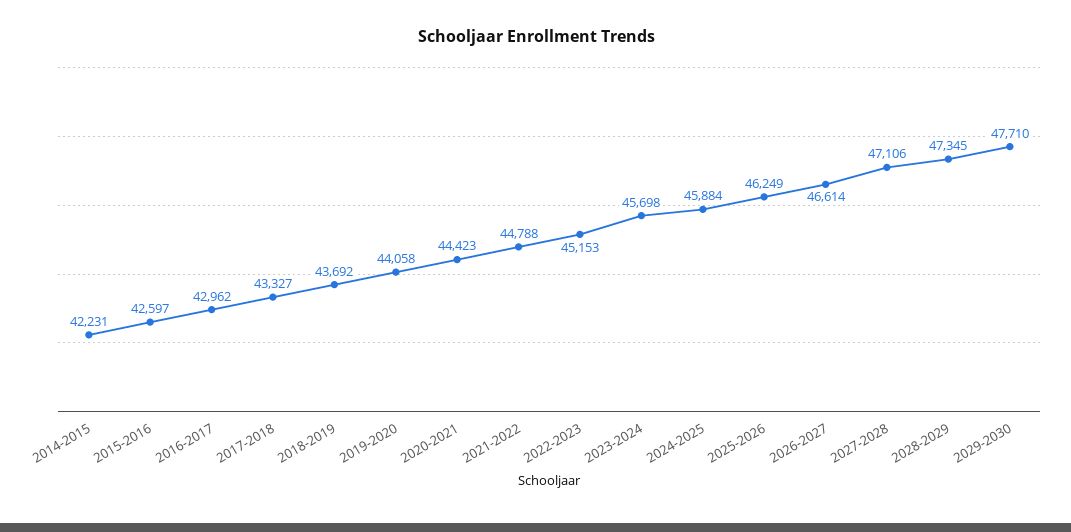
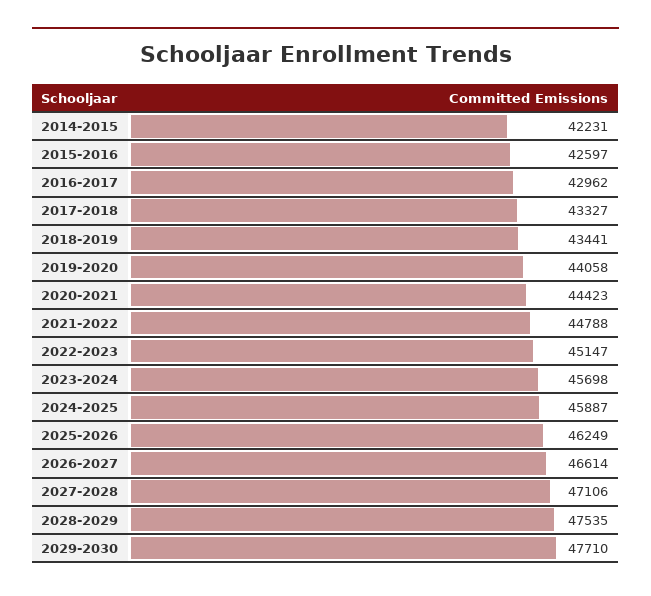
2018-2019: 43692 -> 43441
2022-2023: 45153 -> 45147
2024-2025: 45884 -> 45887
2028-2029: 47345 -> 47535

